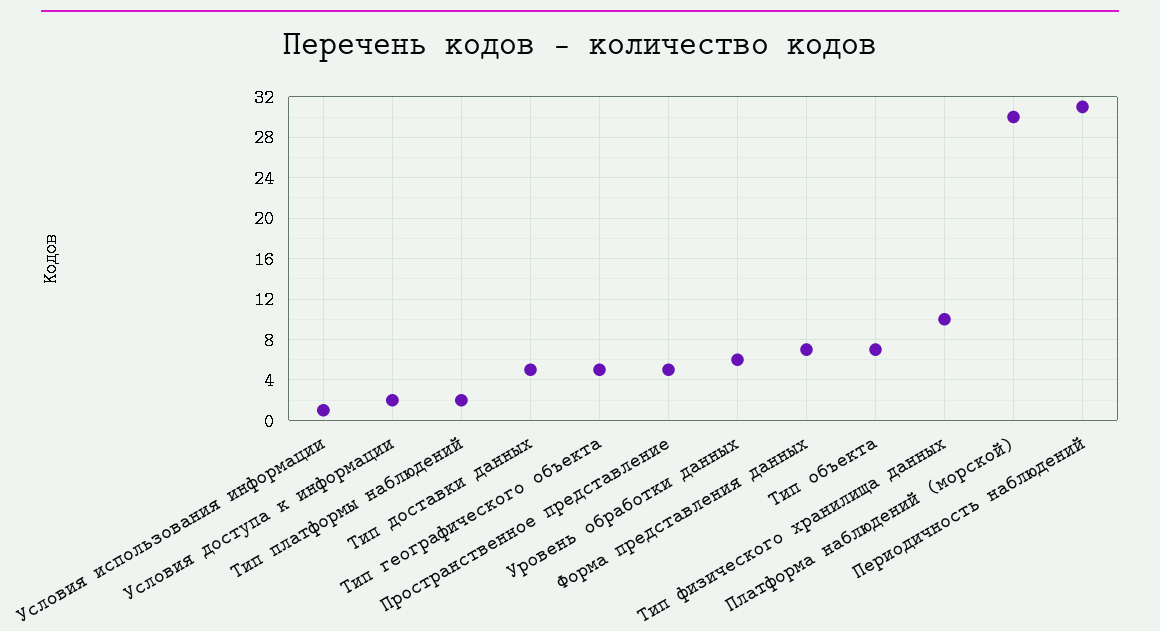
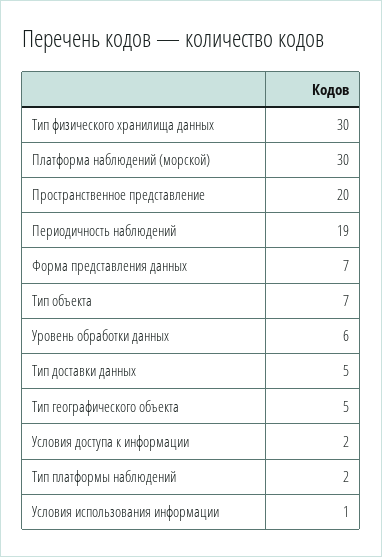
Пространственное представление: 5 -> 20
Тип физического хранилища данных: 10 -> 30
Периодичность наблюдений: 31 -> 19

